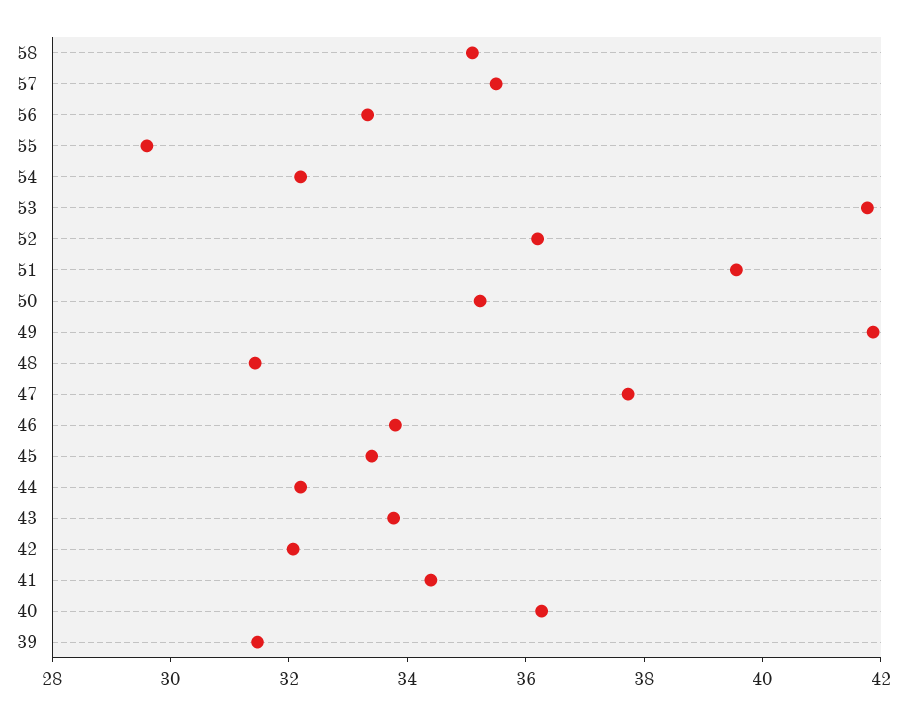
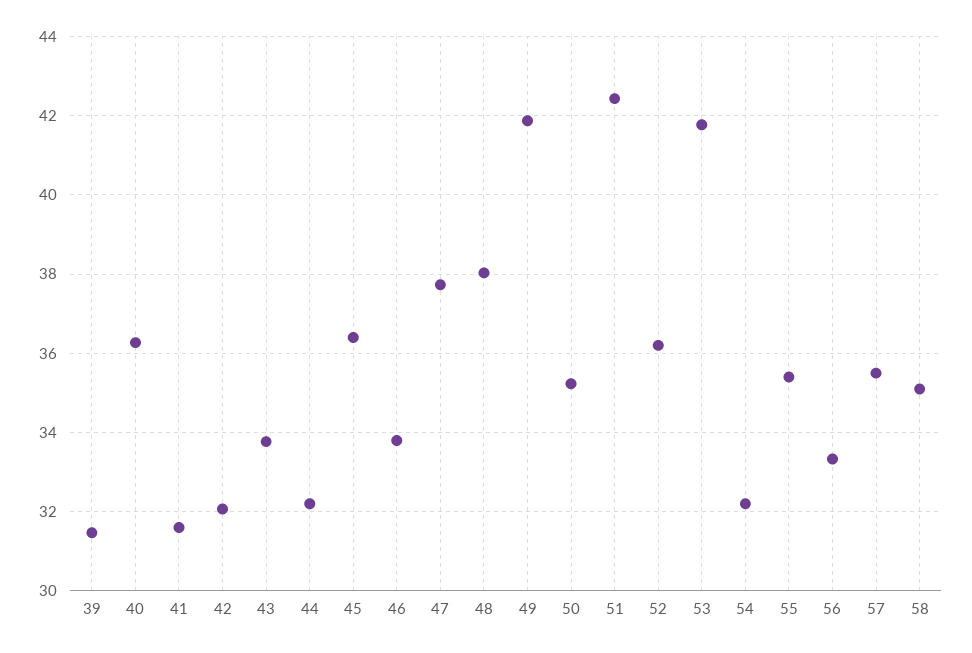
55: 29.5 -> 35.4
51: 39.5 -> 42.4
48: 31.5 -> 38
45: 33.5 -> 36.4
41: 34.5 -> 31.6

